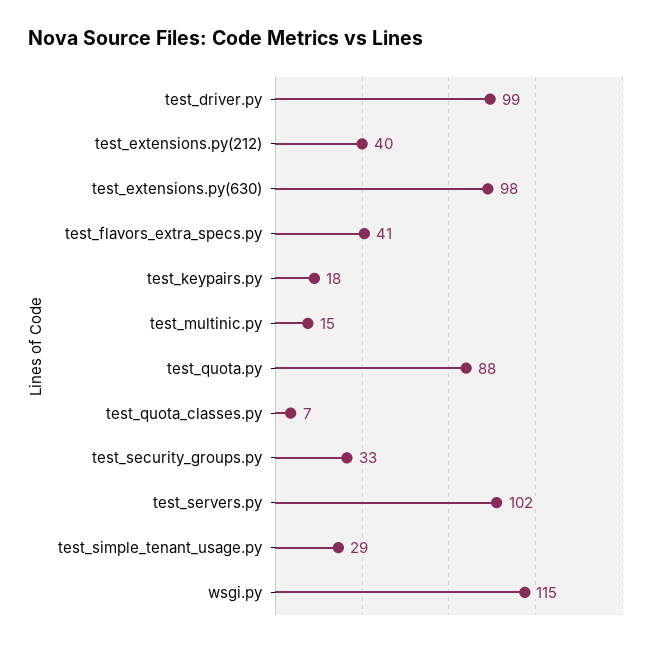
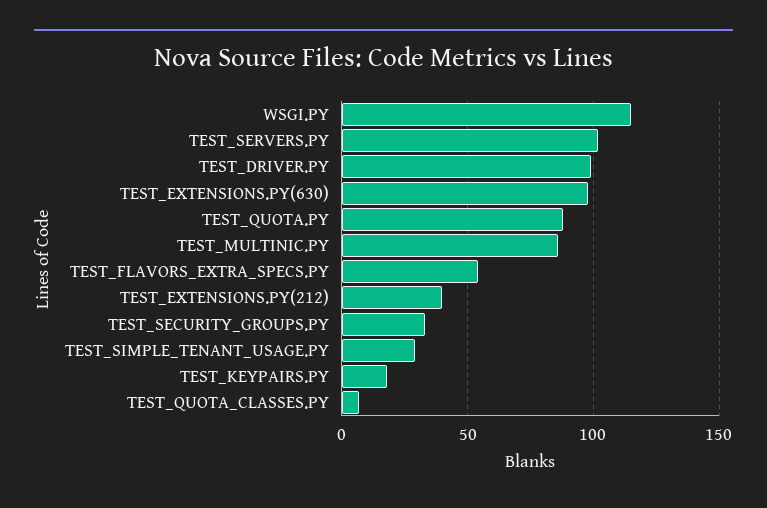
test_flavors_extra_specs.py: 41 -> 55
test_multinic.py: 15 -> 85

